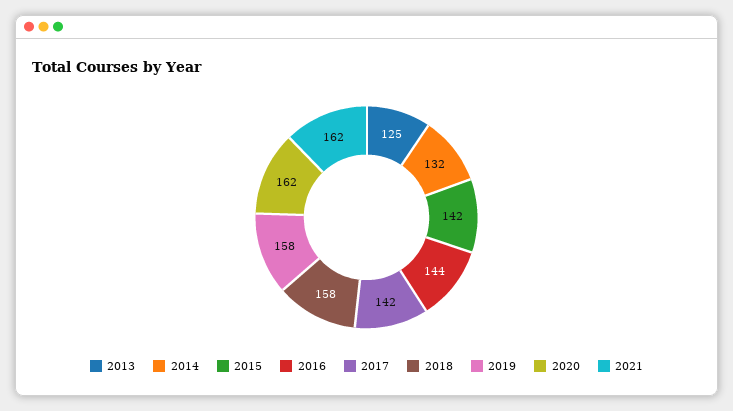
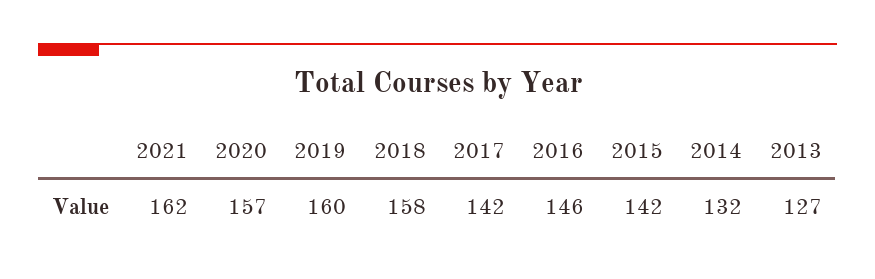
2013: 125 -> 127
2016: 144 -> 146
2019: 158 -> 160
2020: 162 -> 157

